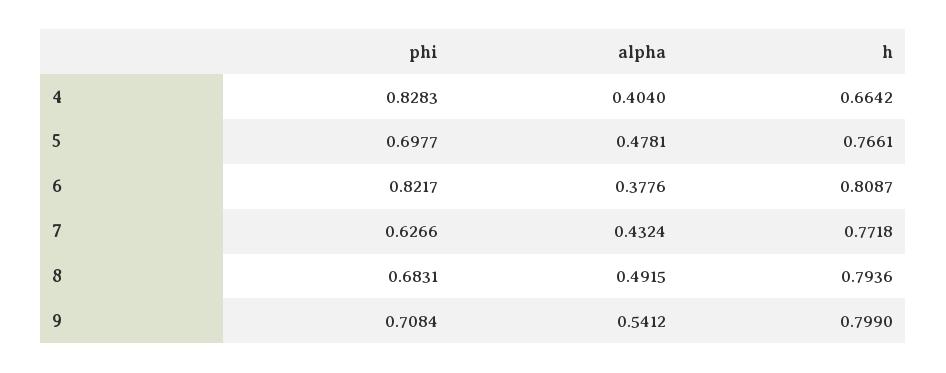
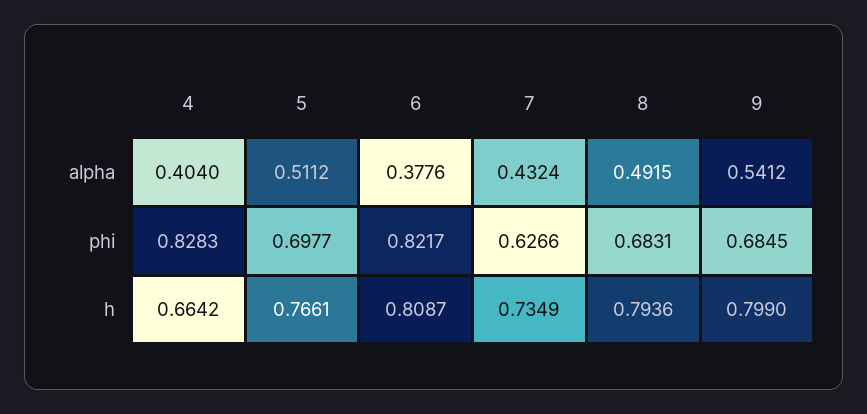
alpha, 5: 0.4781 -> 0.5112
h, 7: 0.7718 -> 0.7349
phi, 9: 0.7084 -> 0.6845

